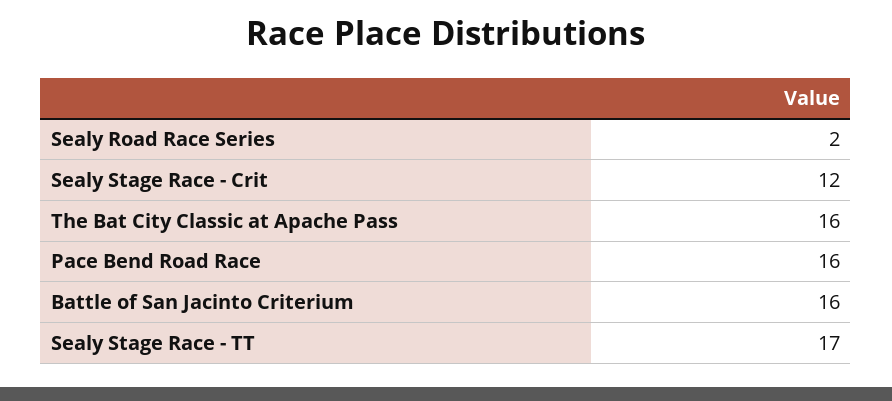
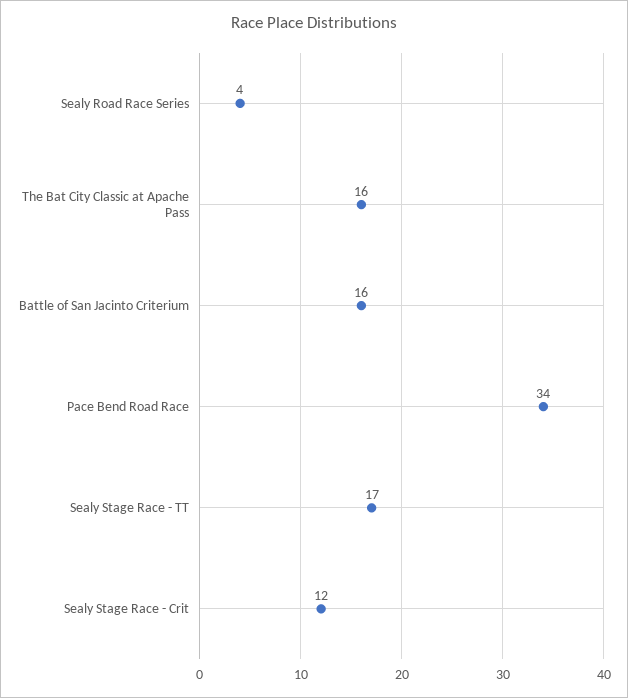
Sealy Road Race Series: 2 -> 4
Pace Bend Road Race: 16 -> 34

